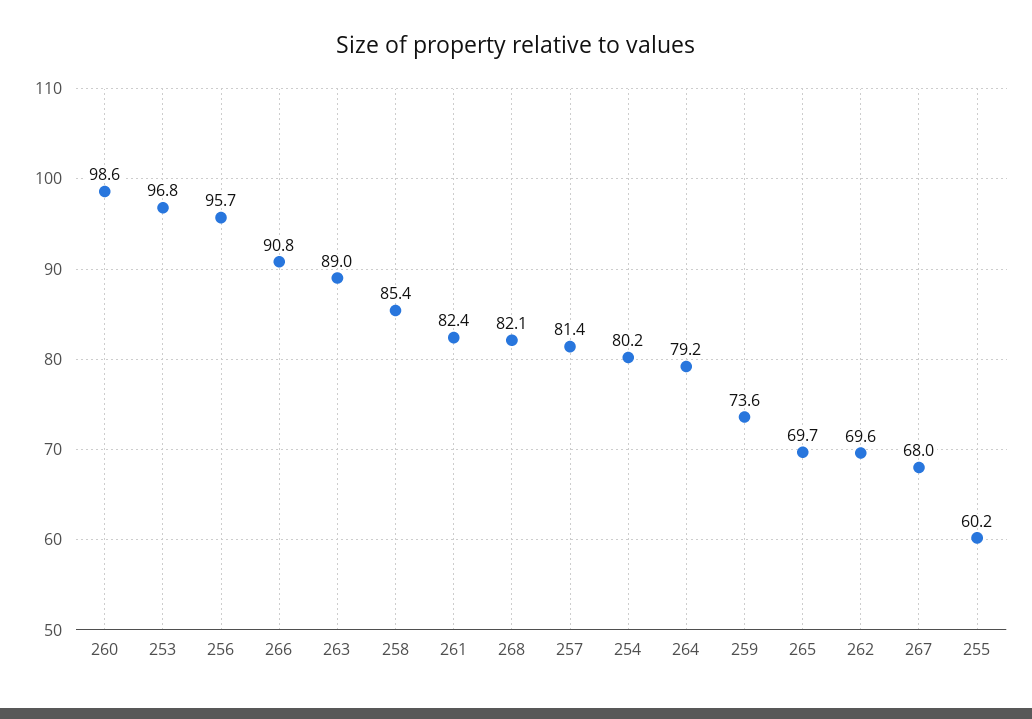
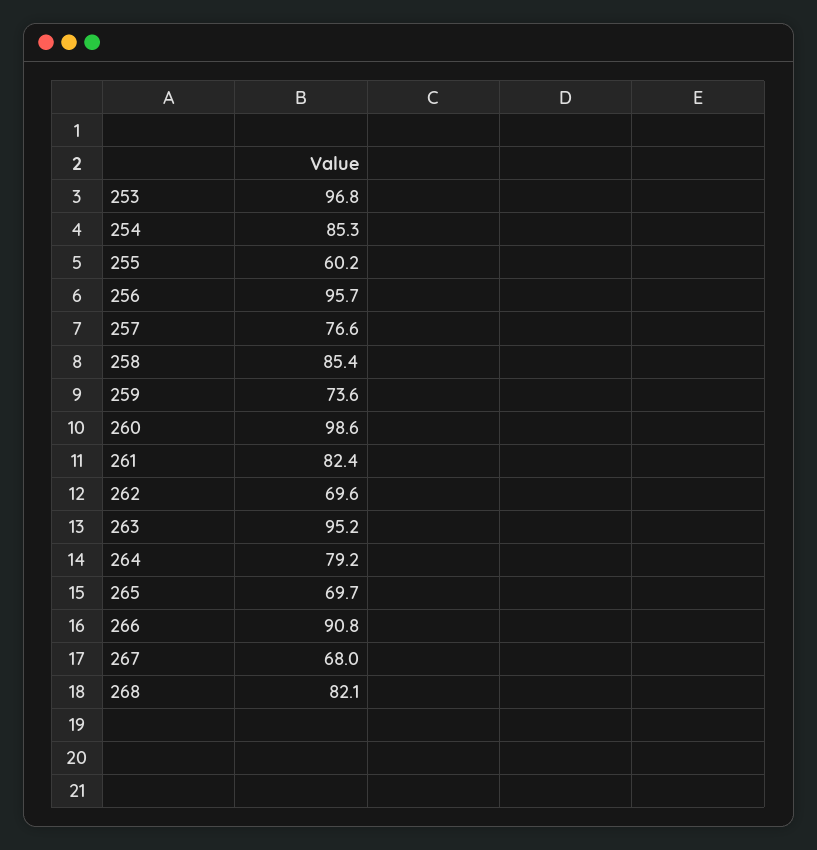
263: 89 -> 95.2
257: 81.4 -> 76.6
254: 80.2 -> 85.3

